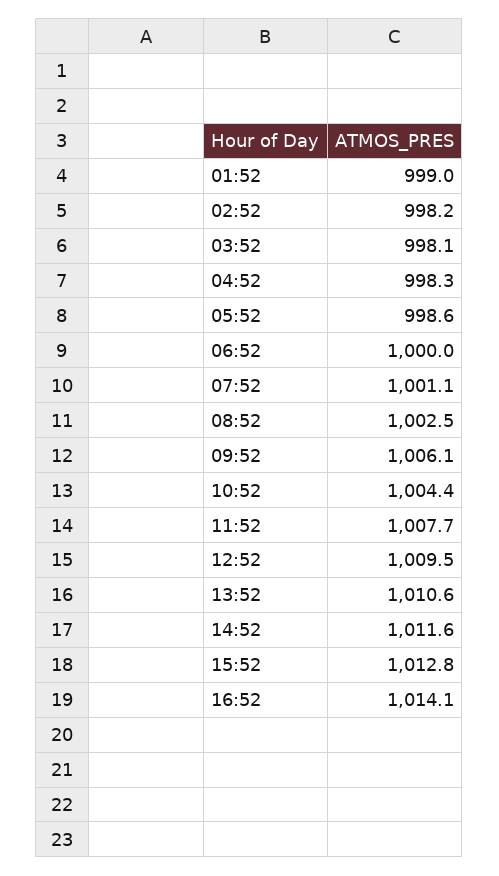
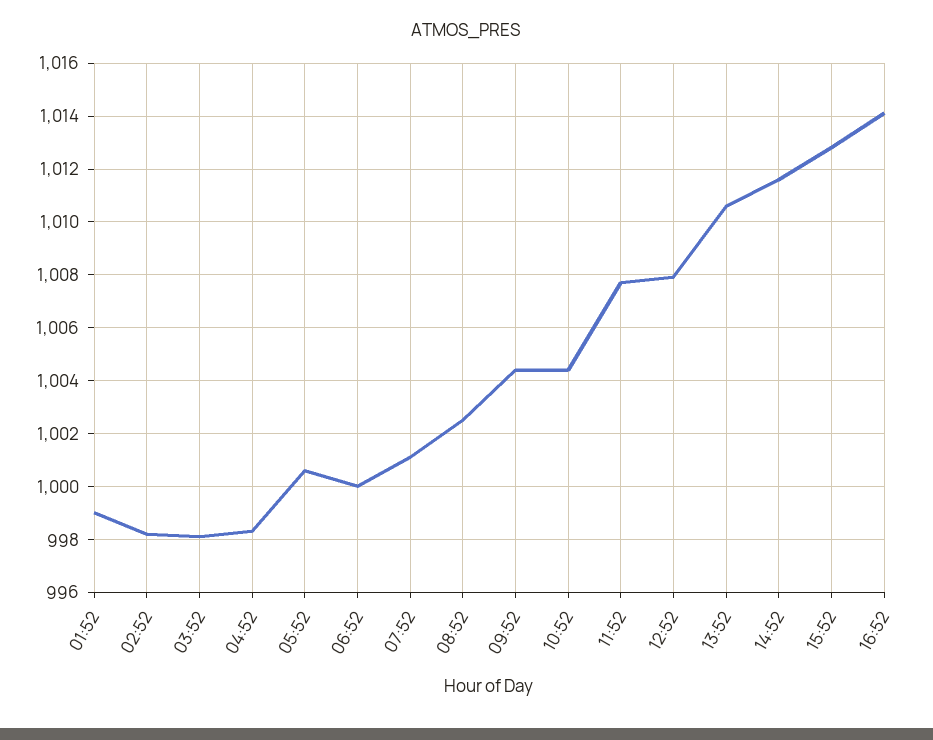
05:52: 998.6 -> 1000.5
09:52: 1006.1 -> 1004.5
12:52: 1009.5 -> 1008

